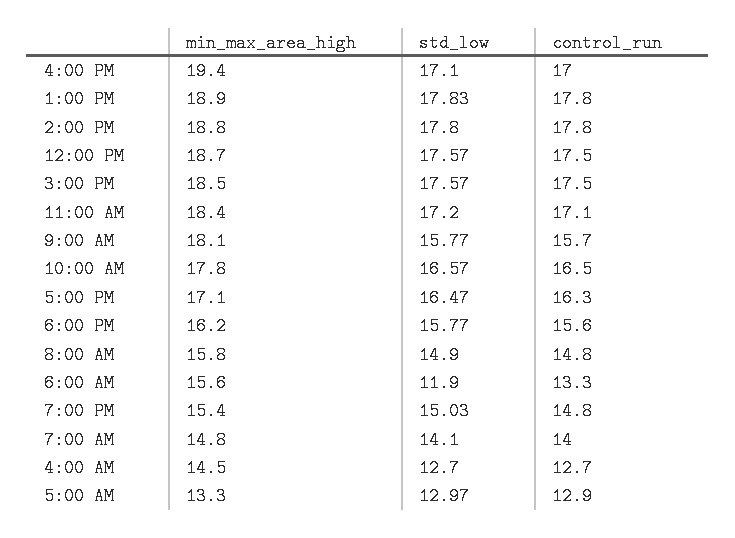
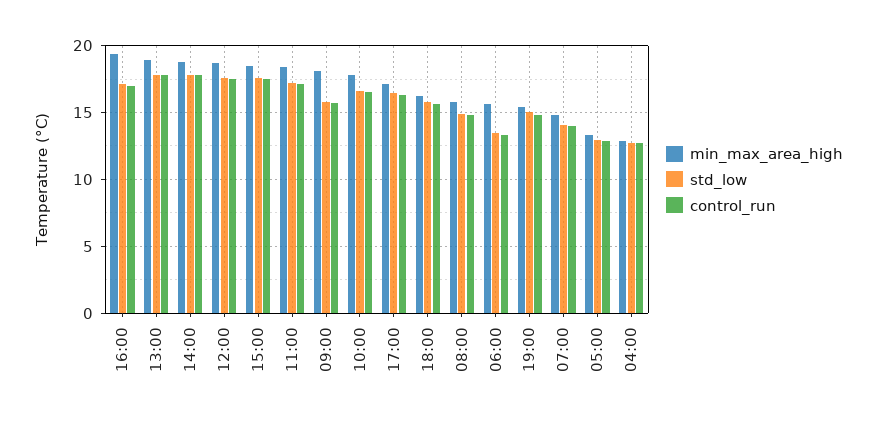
std_low, 6:00 AM: 11.9 -> 13.5
min_max_area_high, 4:00 AM: 14.5 -> 13

